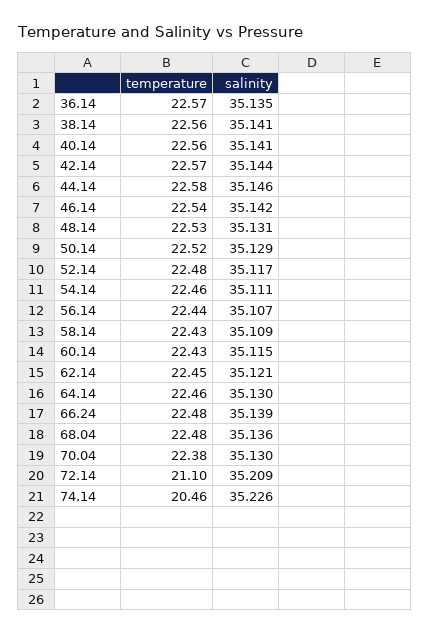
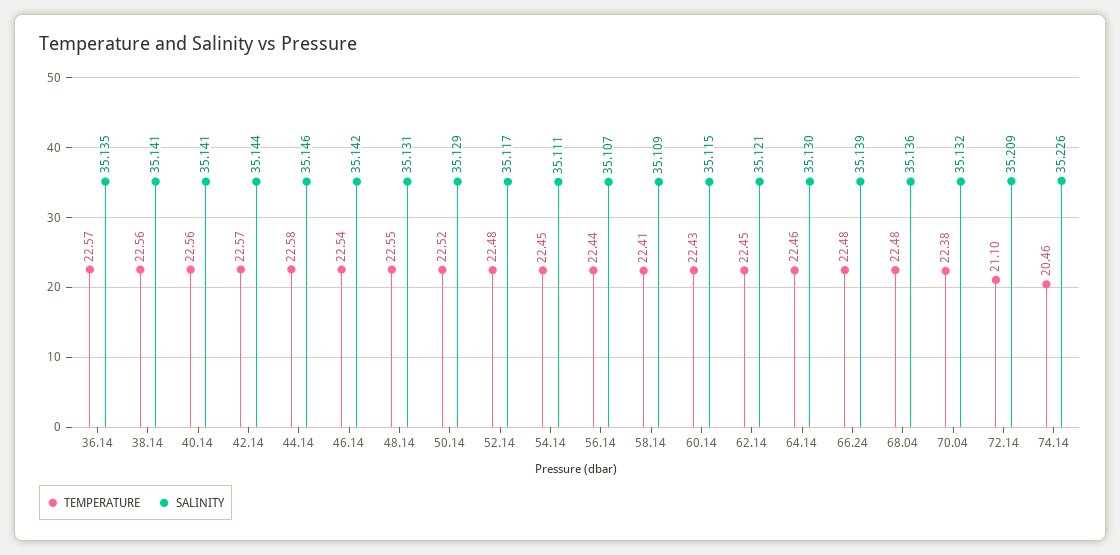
temperature, 48.14: 22.53 -> 22.55
temperature, 54.14: 22.46 -> 22.45
temperature, 58.14: 22.43 -> 22.41
salinity, 70.04: 35.13 -> 35.132

